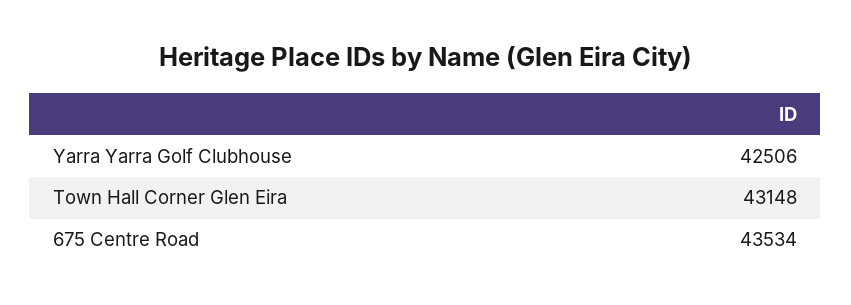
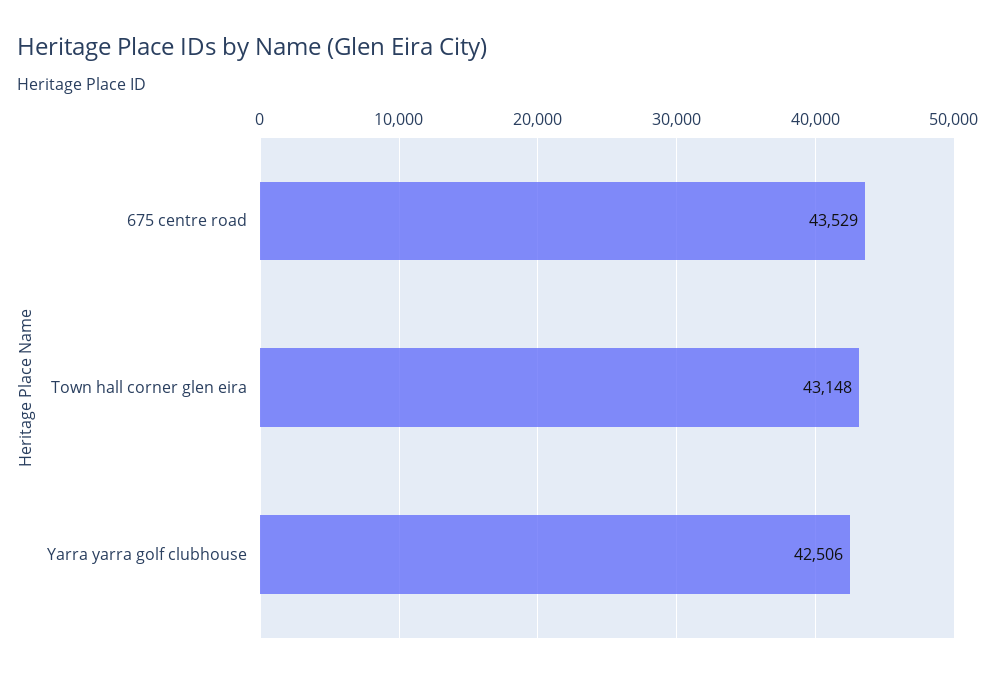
675 Centre Road: 43534 -> 43529

